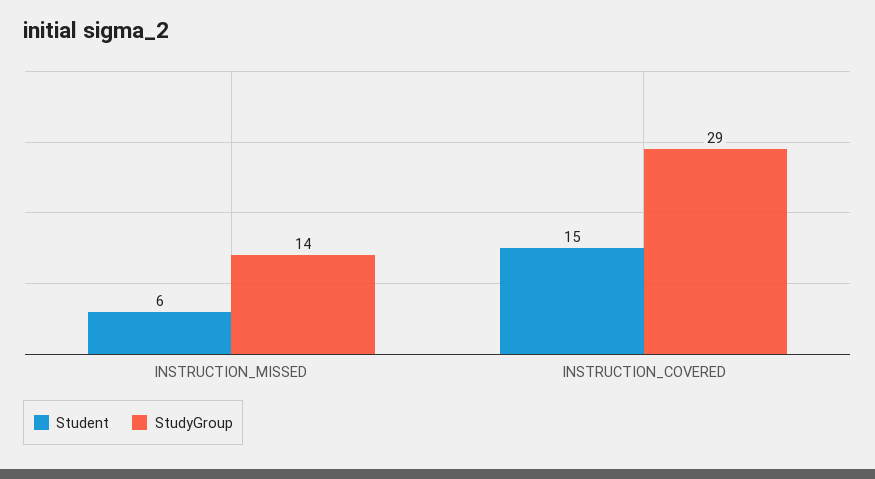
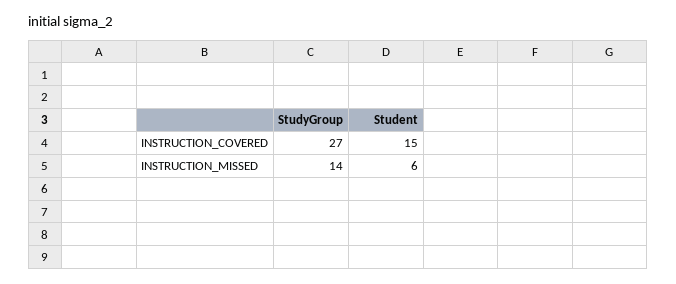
StudyGroup, INSTRUCTION_COVERED: 29 -> 27

